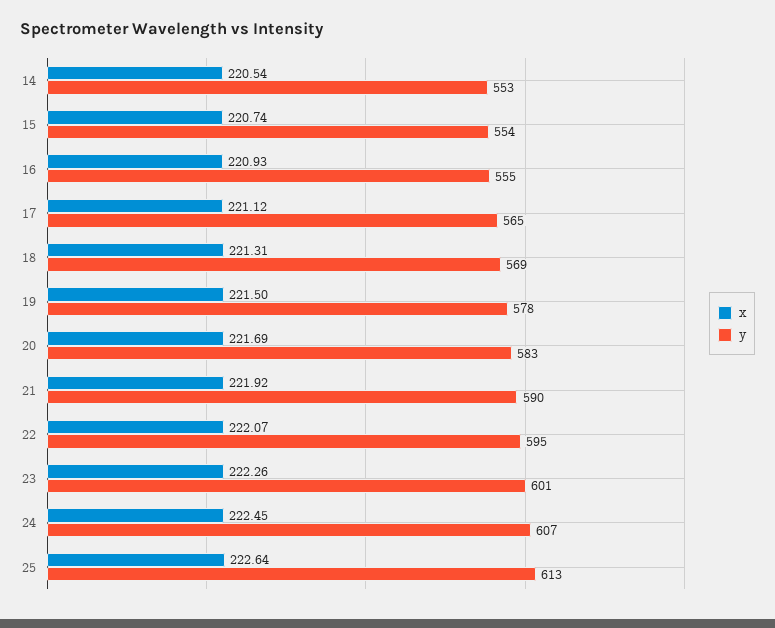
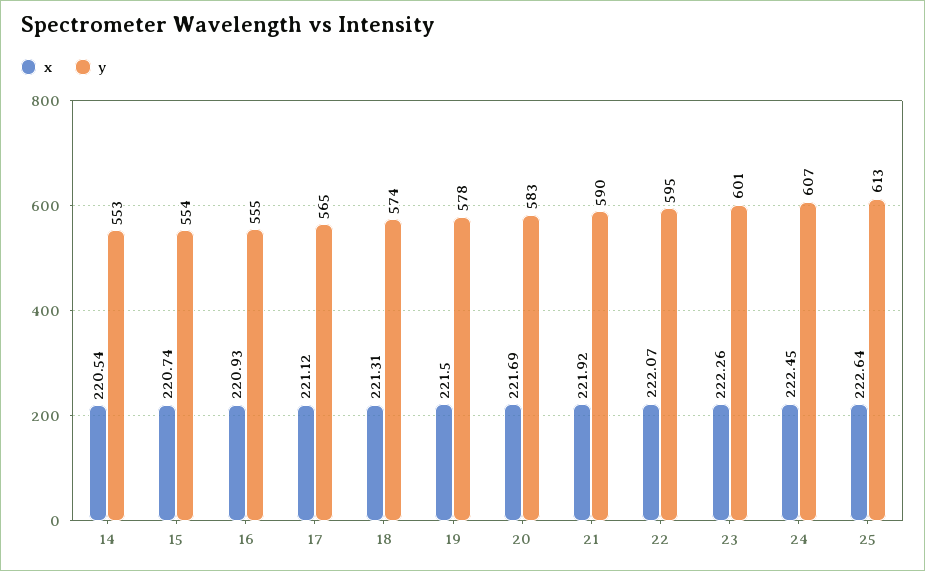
y, 18: 569 -> 574

